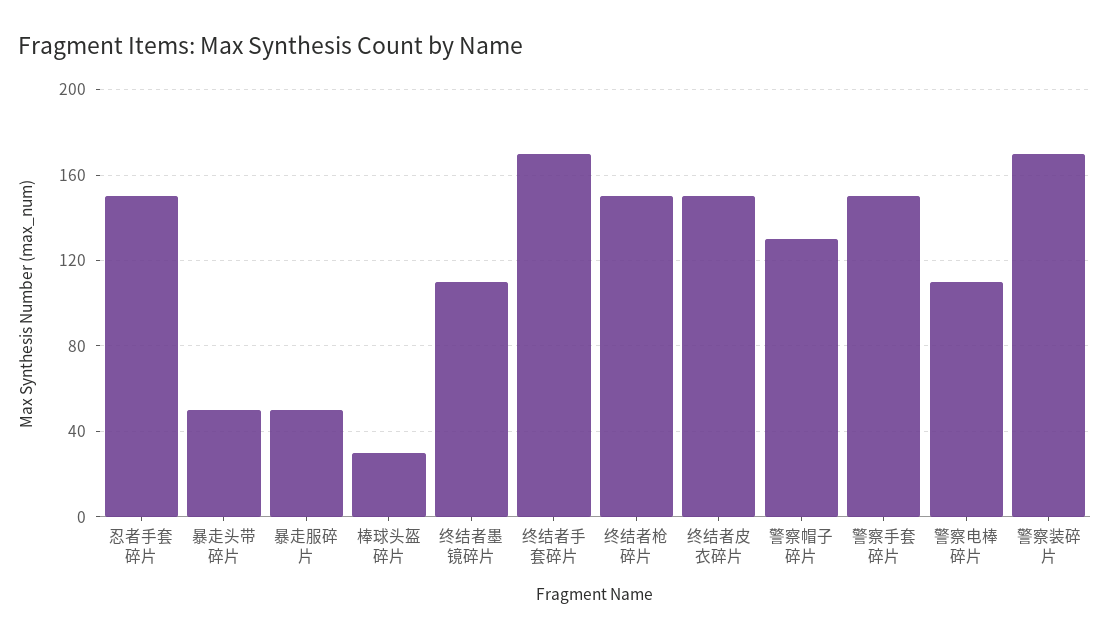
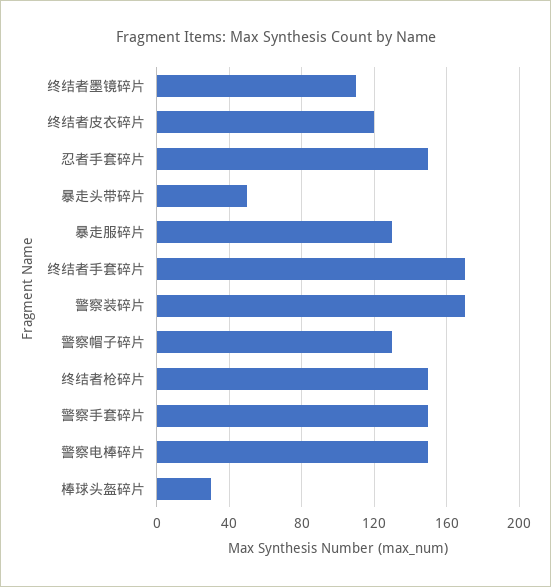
暴走服碎片: 50 -> 130
终结者皮衣碎片: 150 -> 120
警察电棒碎片: 110 -> 150

